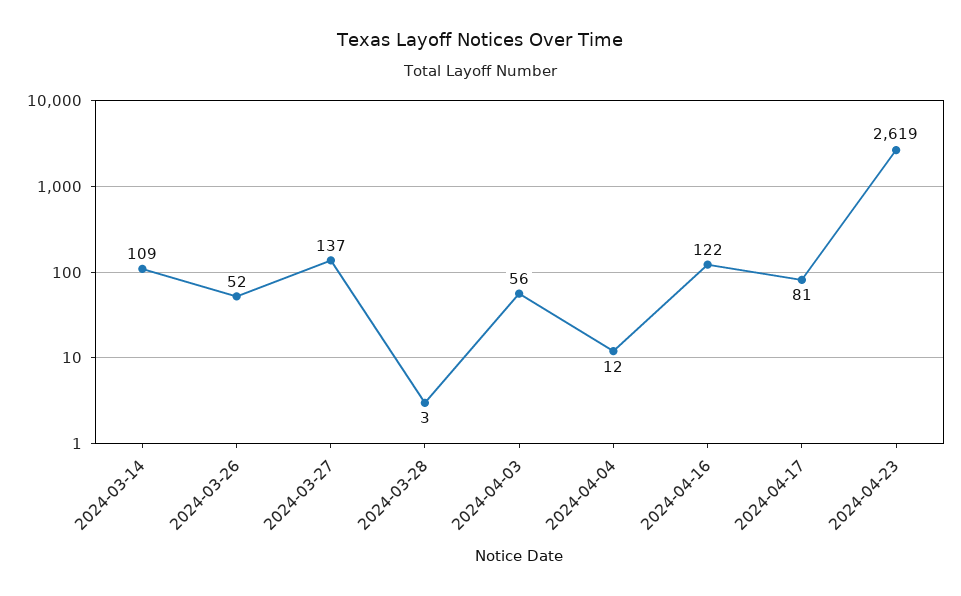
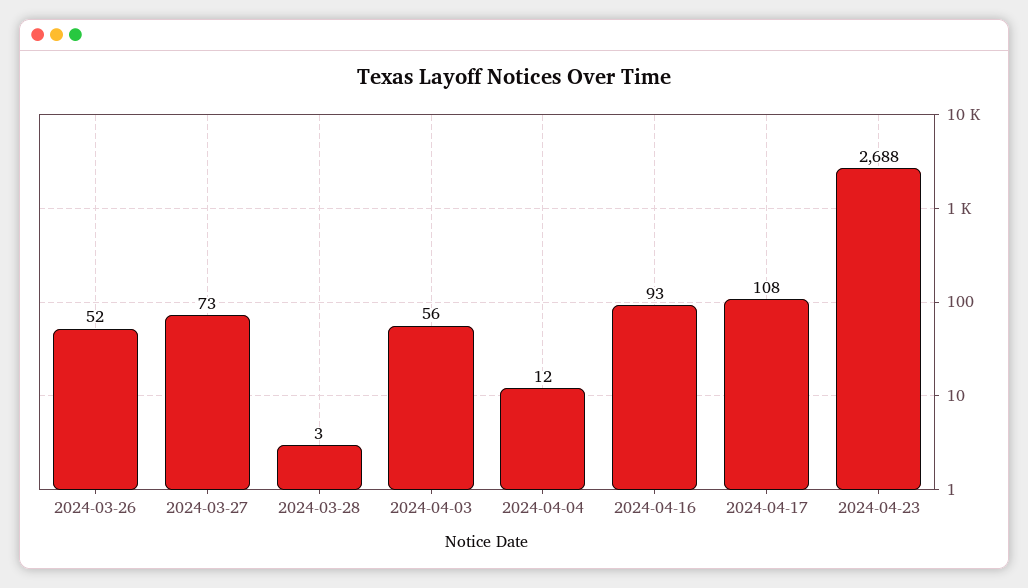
2024-03-14: 109 -> none
2024-03-27: 137 -> 73
2024-04-16: 122 -> 93
2024-04-17: 81 -> 108
2024-04-23: 2619 -> 2688

